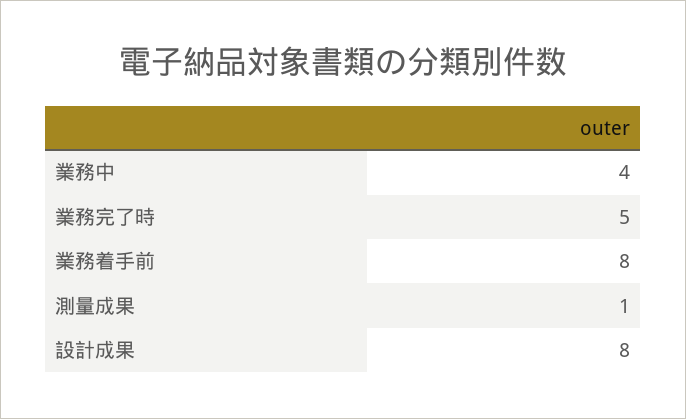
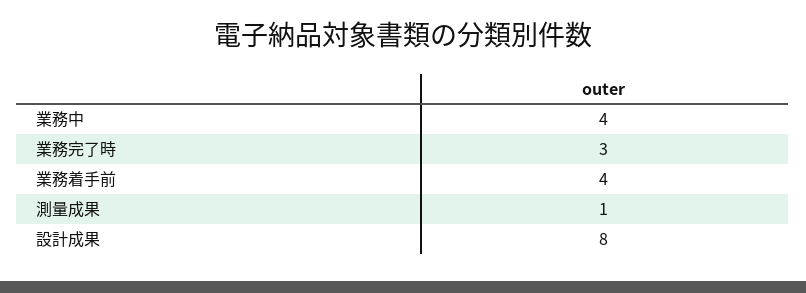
業務完了時: 5 -> 3
業務着手前: 8 -> 4

